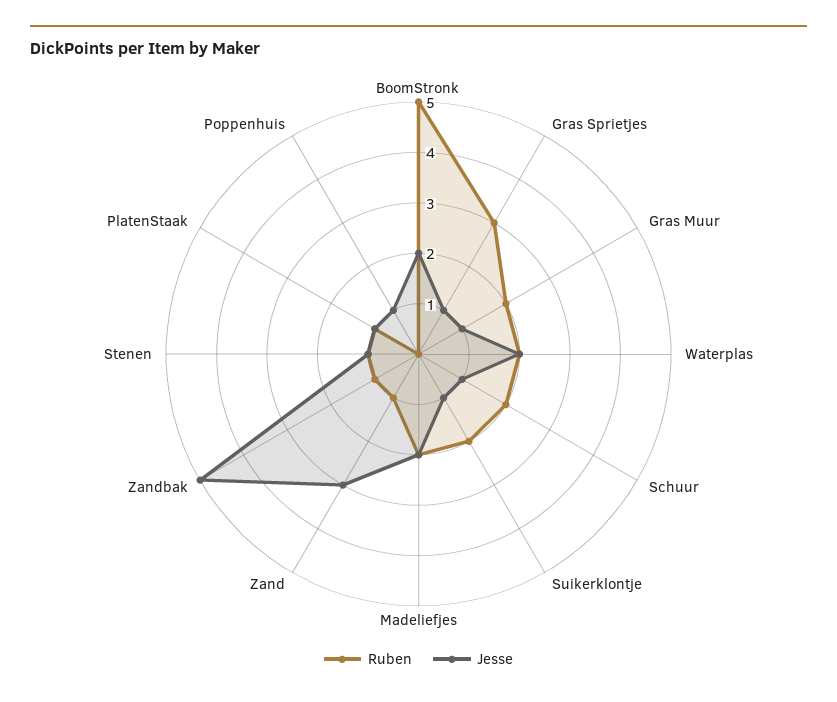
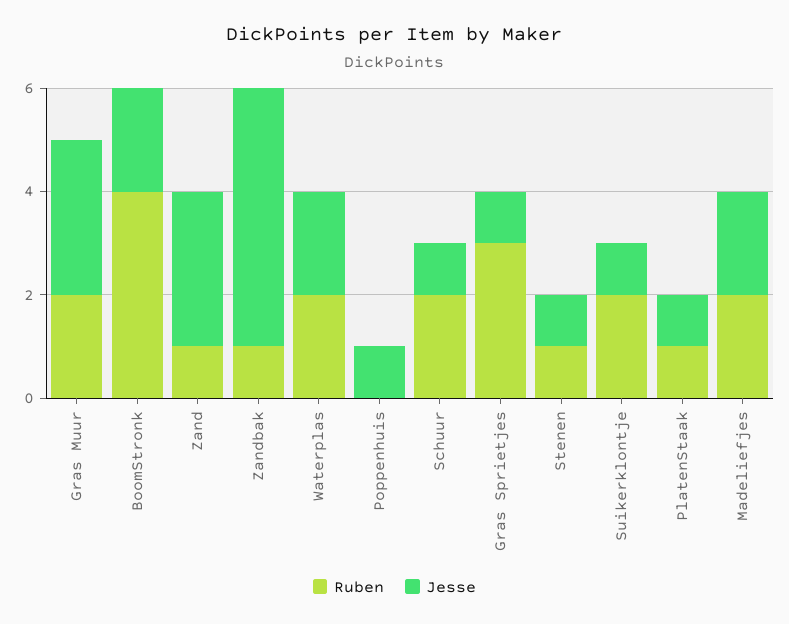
Ruben, BoomStronk: 5 -> 4
Jesse, Gras Muur: 1 -> 3

